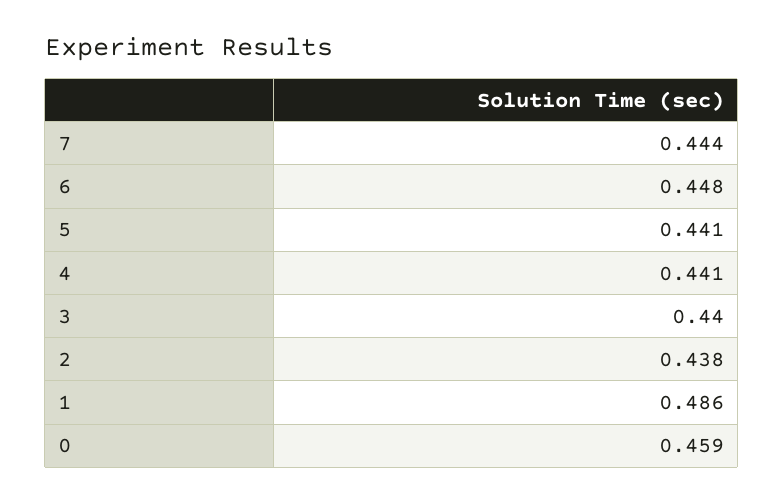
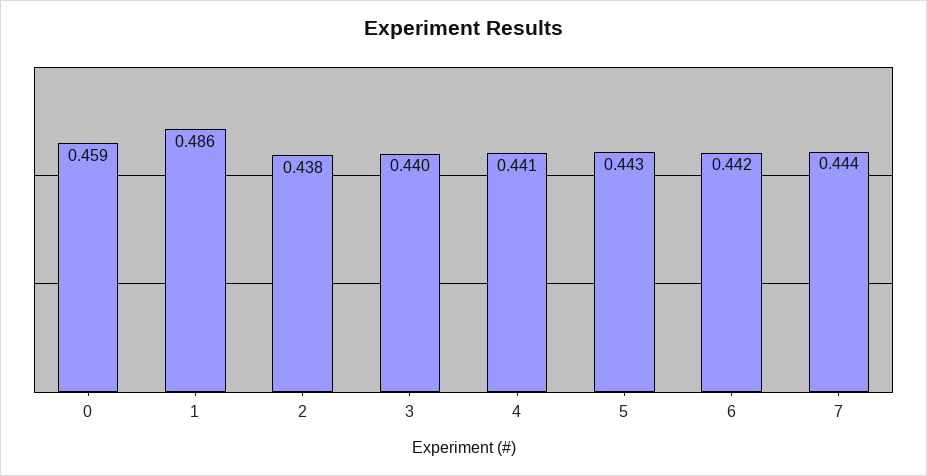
6: 0.448 -> 0.442
5: 0.441 -> 0.443

